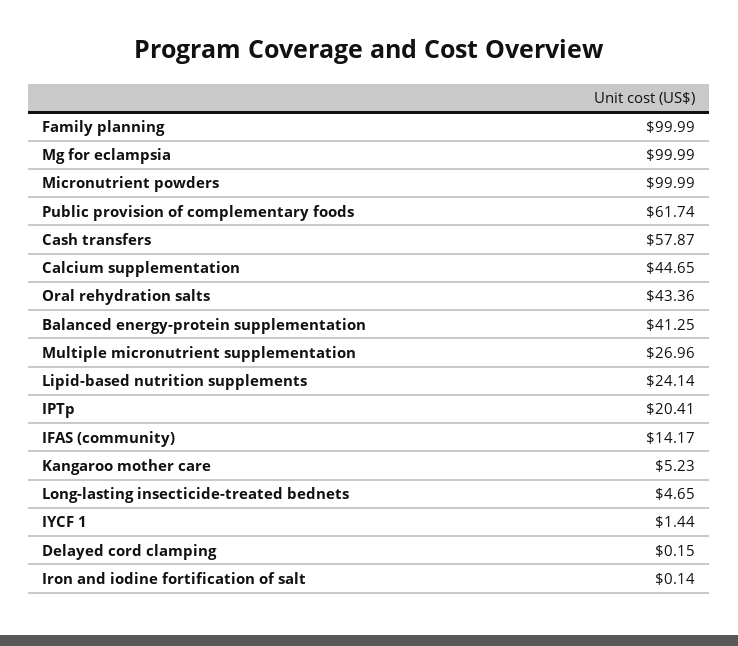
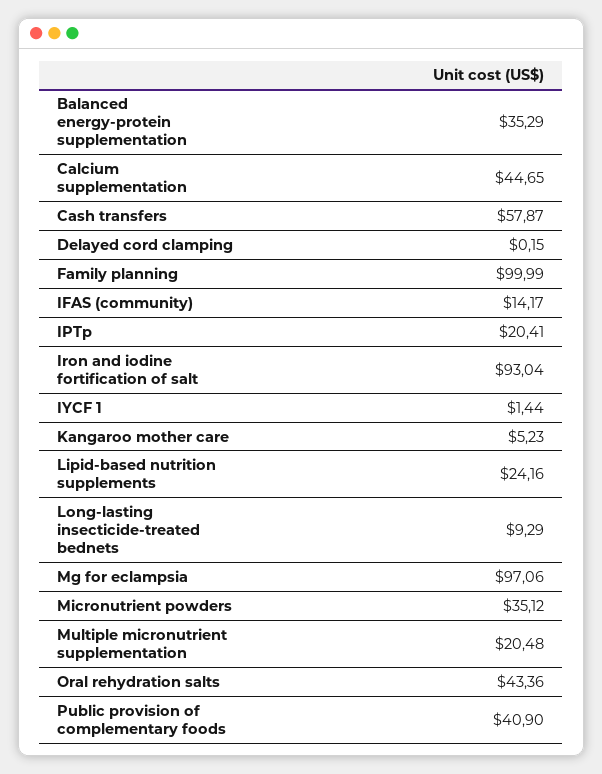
Mg for eclampsia: 99.99 -> 97.06
Micronutrient powders: 99.99 -> 35.12
Public provision of complementary foods: 61.74 -> 40.9
Balanced energy-protein supplementation: 41.25 -> 35.29
Multiple micronutrient supplementation: 26.96 -> 20.48
Lipid-based nutrition supplements: 24.14 -> 24.16
Long-lasting insecticide-treated bednets: 4.65 -> 9.29
Iron and iodine fortification of salt: 0.14 -> 93.04

